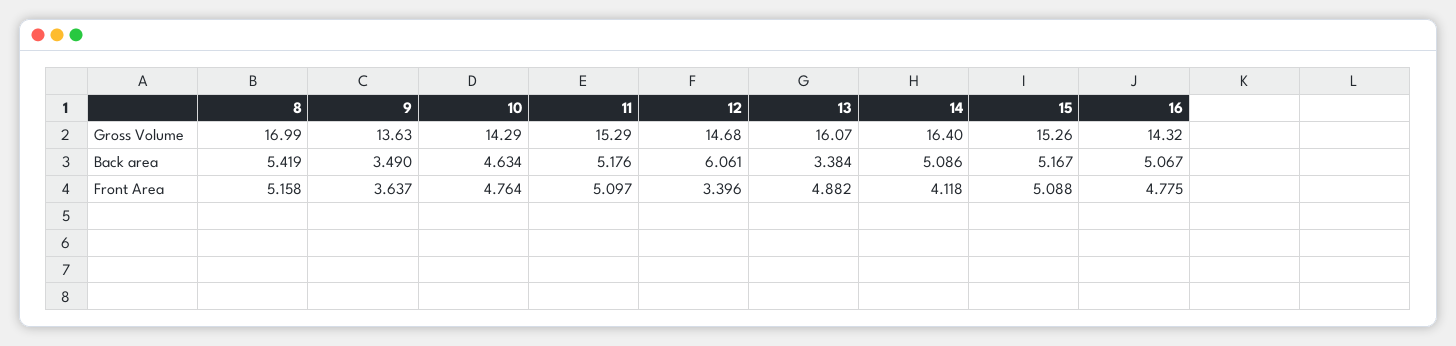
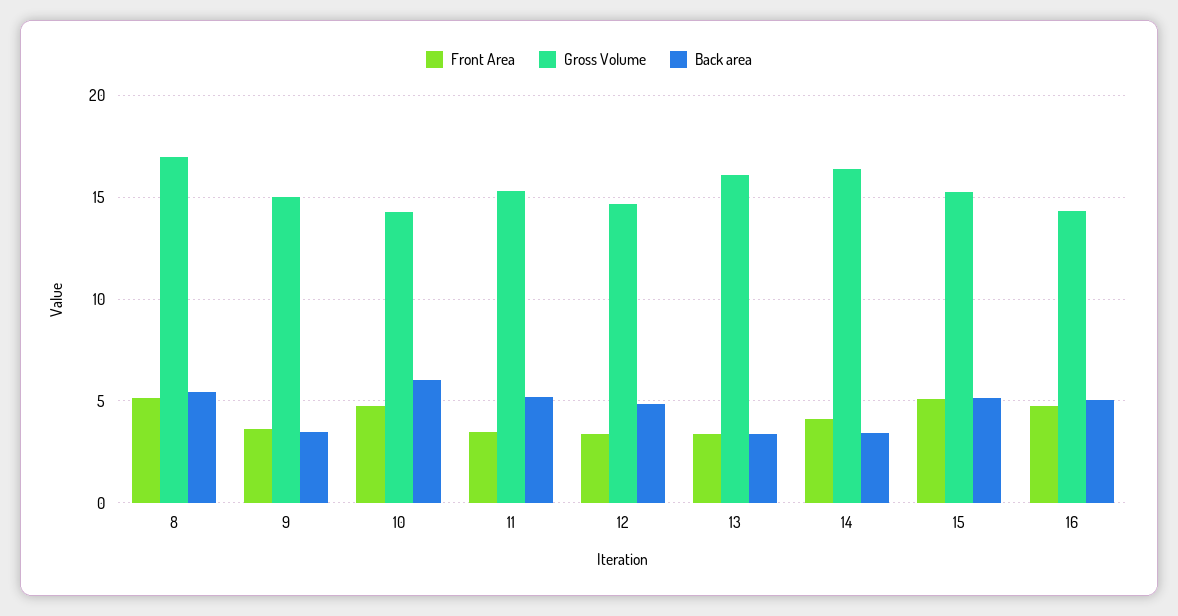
Gross Volume, 9: 13.63 -> 15
Back area, 10: 4.634 -> 6
Back area, 12: 6.061 -> 5
Back area, 14: 5.086 -> 3.5
Front Area, 11: 5.097 -> 3.5
Front Area, 13: 4.882 -> 3.5

